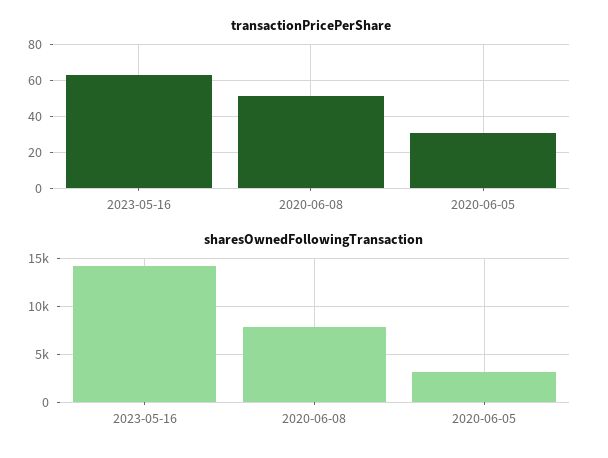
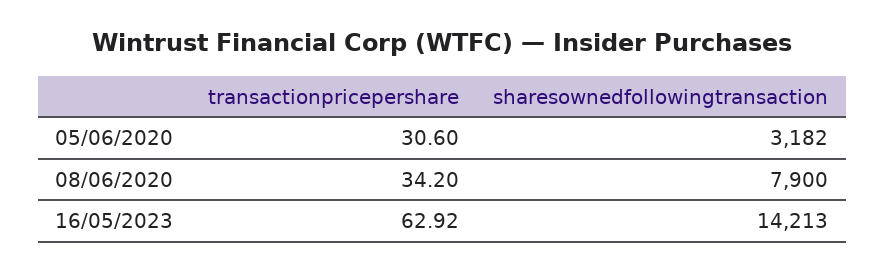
transactionPricePerShare, 2020-06-08: 50 -> 34.2

